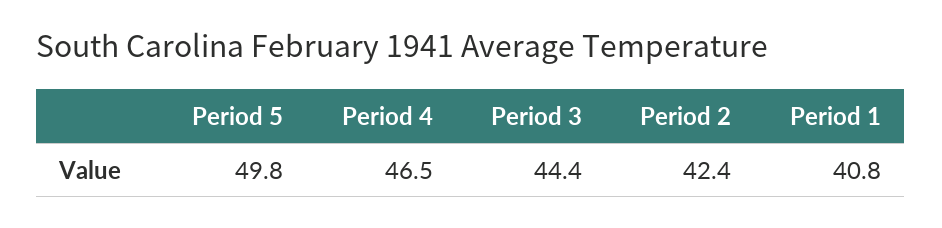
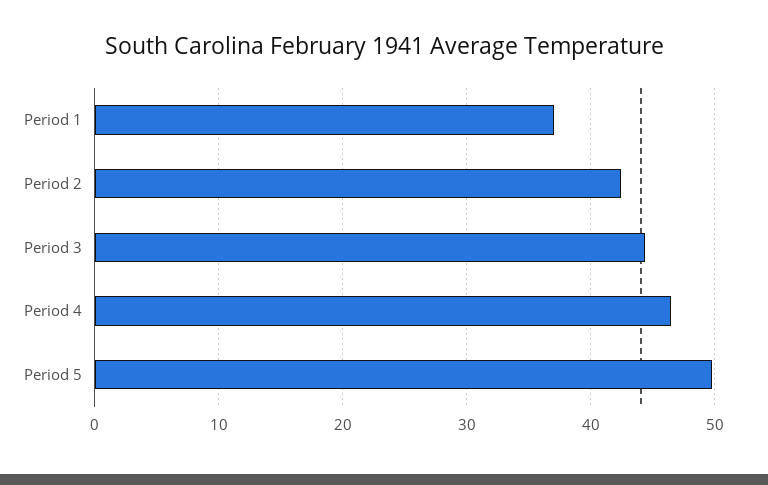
Period 1: 40.8 -> 37

